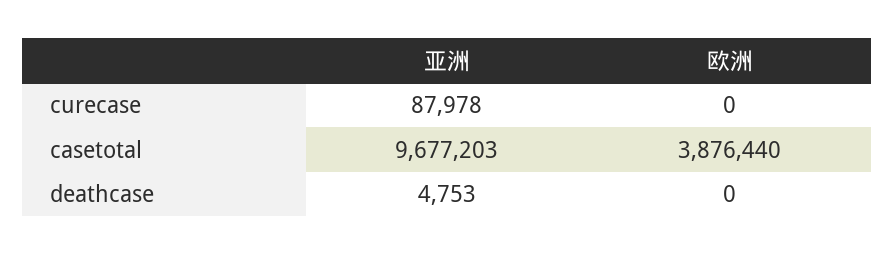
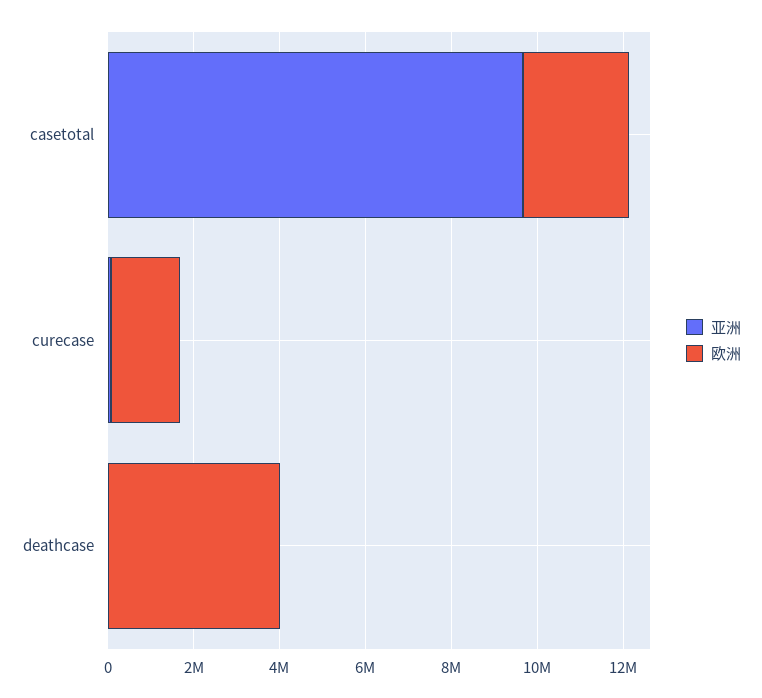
欧洲, curecase: 0 -> 1500000
欧洲, casetotal: 3876440 -> 2500000
欧洲, deathcase: 0 -> 4000000

